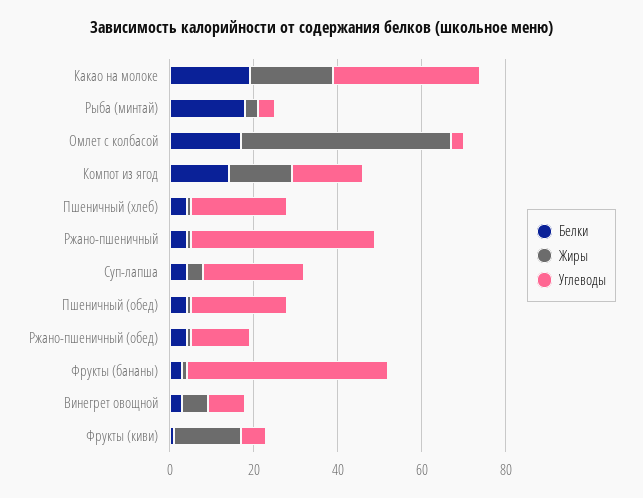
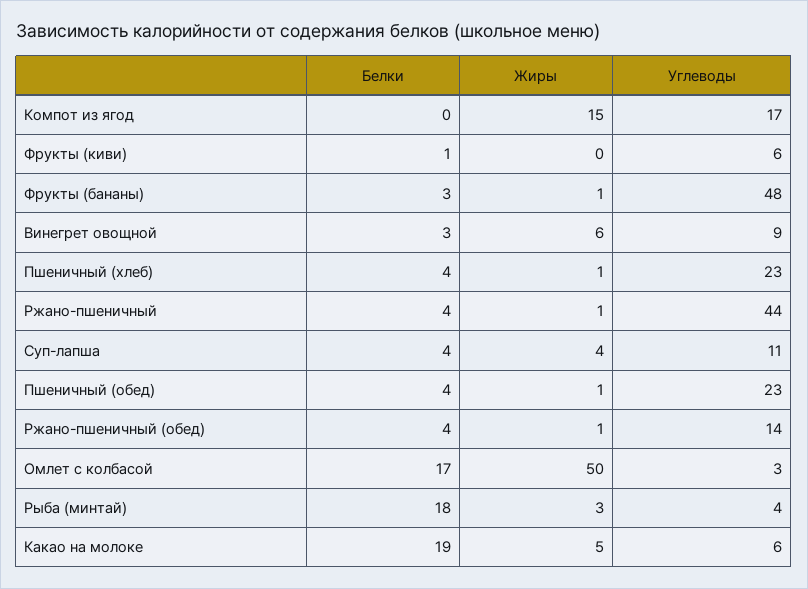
Жиры, Какао на молоке: 20 -> 5
Углеводы, Какао на молоке: 35 -> 6
Белки, Компот из ягод: 15 -> 0
Углеводы, Суп-лапша: 25 -> 11
Жиры, Фрукты (киви): 15 -> 0

